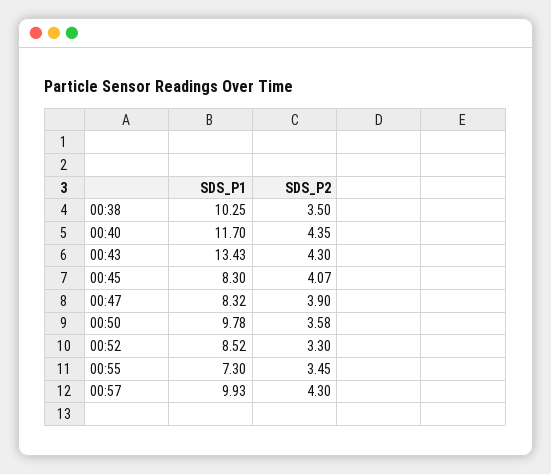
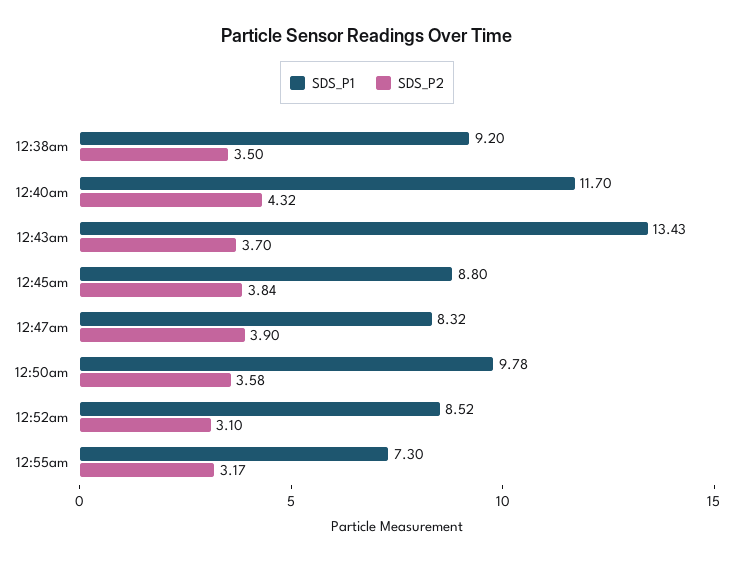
SDS_P1, 00:38: 10.25 -> 9.2
SDS_P2, 00:40: 4.35 -> 4.32
SDS_P2, 00:43: 4.3 -> 3.7
SDS_P1, 00:45: 8.3 -> 8.8
SDS_P2, 00:45: 4.07 -> 3.84
SDS_P2, 00:52: 3.3 -> 3.1
SDS_P2, 00:55: 3.45 -> 3.17
SDS_P1, 00:57: 9.93 -> none
SDS_P2, 00:57: 4.3 -> none

